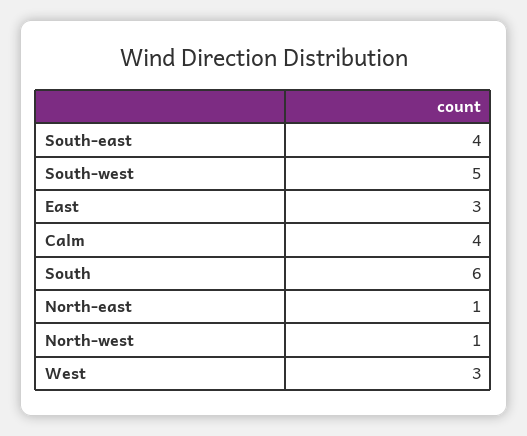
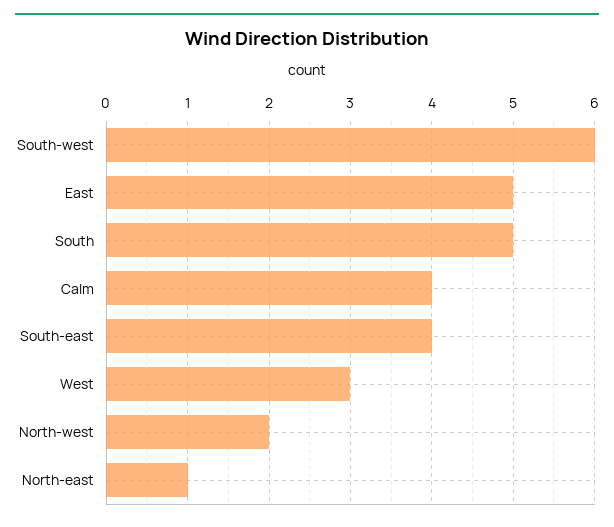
South-west: 5 -> 6
East: 3 -> 5
South: 6 -> 5
North-west: 1 -> 2

